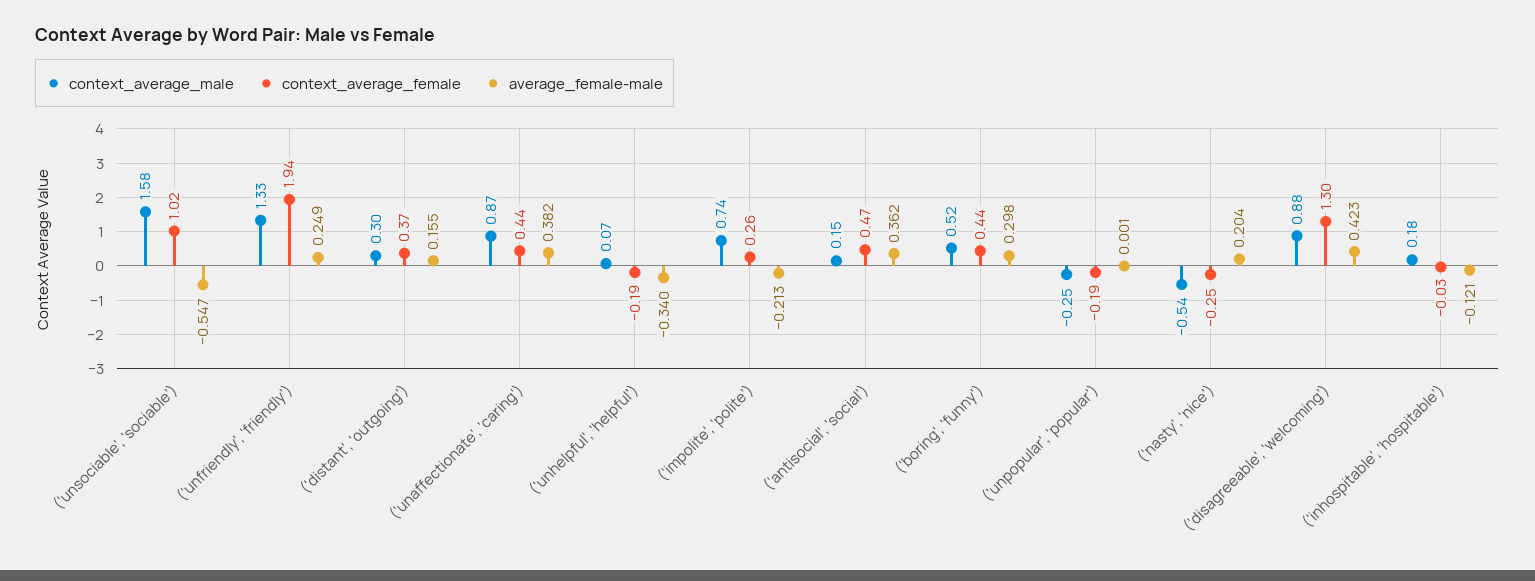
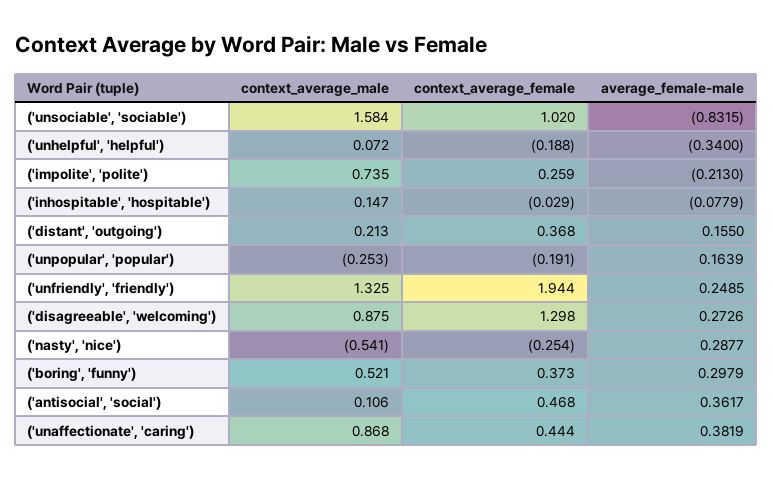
average_female-male, ('unsociable', 'sociable'): -0.547 -> -0.8315
context_average_male, ('distant', 'outgoing'): 0.3 -> 0.213
context_average_male, ('antisocial', 'social'): 0.15 -> 0.106
context_average_female, ('boring', 'funny'): 0.44 -> 0.373
average_female-male, ('unpopular', 'popular'): 0.001 -> 0.1639
average_female-male, ('nasty', 'nice'): 0.204 -> 0.2877
average_female-male, ('disagreeable', 'welcoming'): 0.423 -> 0.2726
context_average_male, ('inhospitable', 'hospitable'): 0.18 -> 0.147
average_female-male, ('inhospitable', 'hospitable'): -0.121 -> -0.0779

